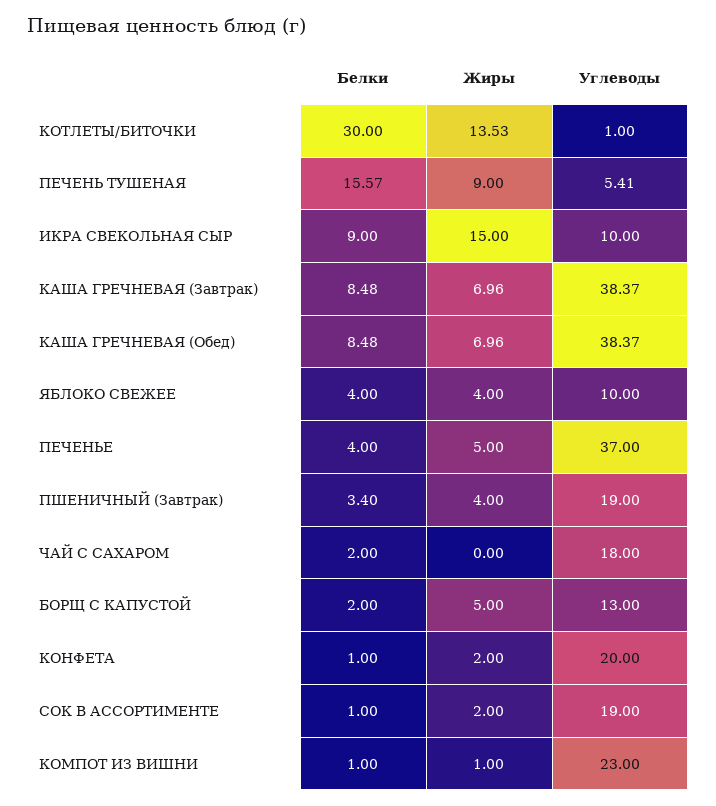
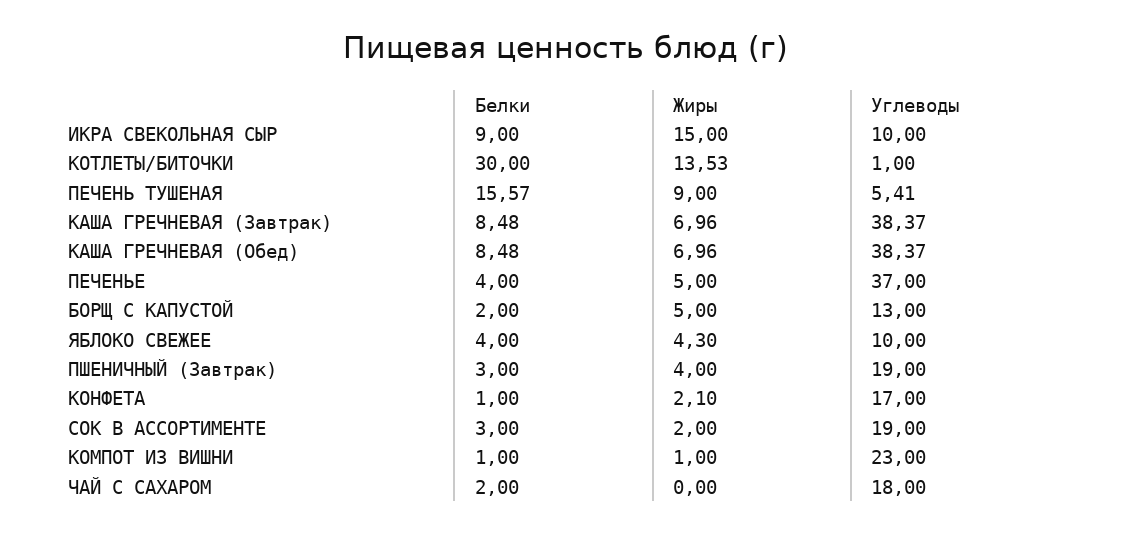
Жиры, ЯБЛОКО СВЕЖЕЕ: 4 -> 4.3
Белки, ПШЕНИЧНЫЙ (Завтрак): 3.4 -> 3
Жиры, КОНФЕТА: 2 -> 2.1
Углеводы, КОНФЕТА: 20 -> 17
Белки, СОК В АССОРТИМЕНТЕ: 1 -> 3

